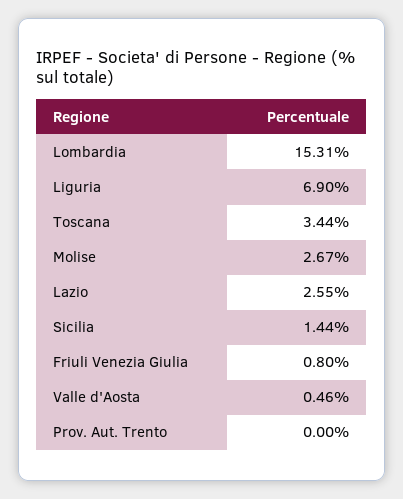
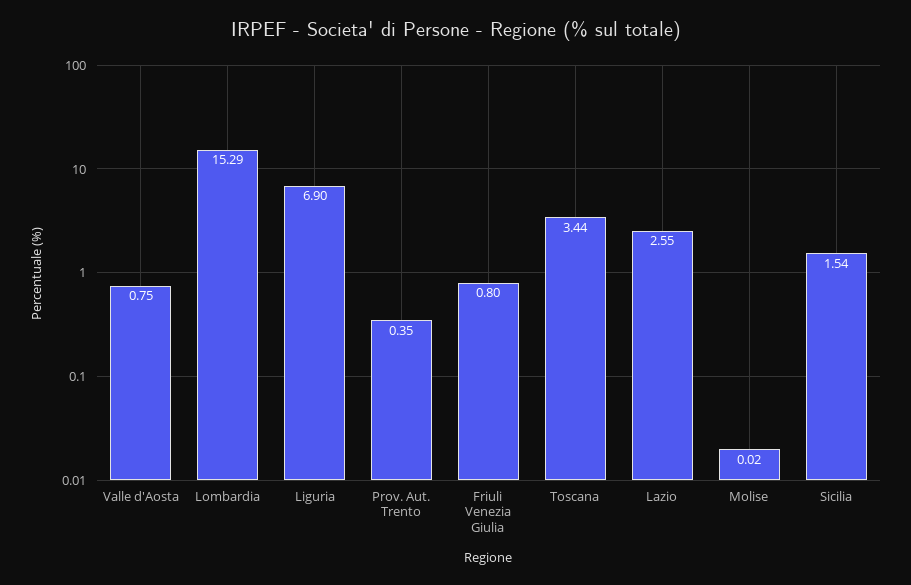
Lombardia: 15.31 -> 15.29
Molise: 2.67 -> 0.02
Sicilia: 1.44 -> 1.54
Valle d'Aosta: 0.46 -> 0.75
Prov. Aut. Trento: 0 -> 0.35

